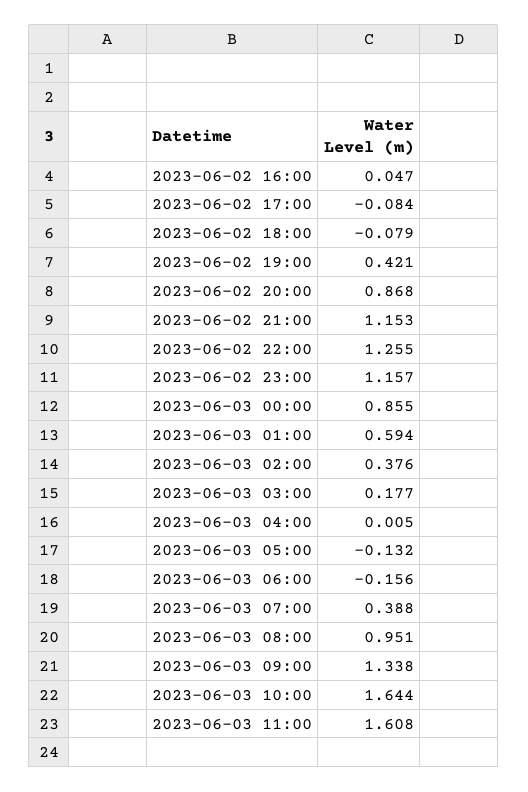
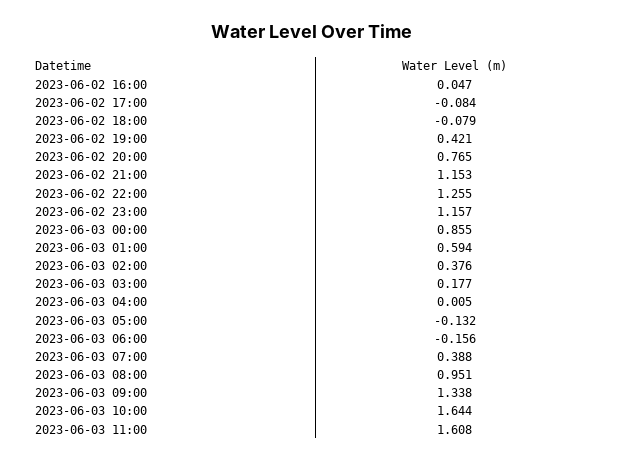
2023-06-02 20:00: 0.868 -> 0.765

